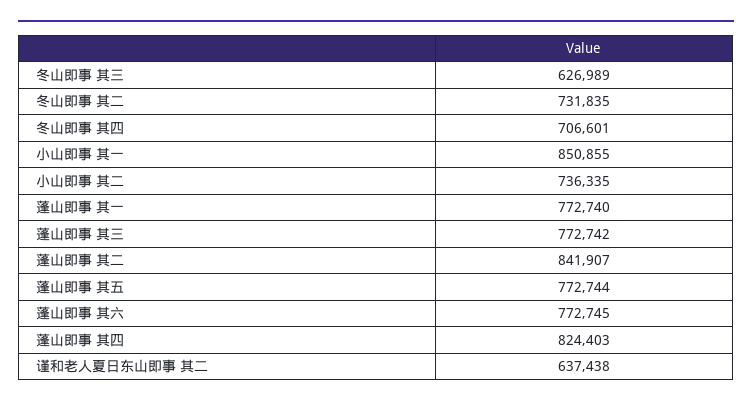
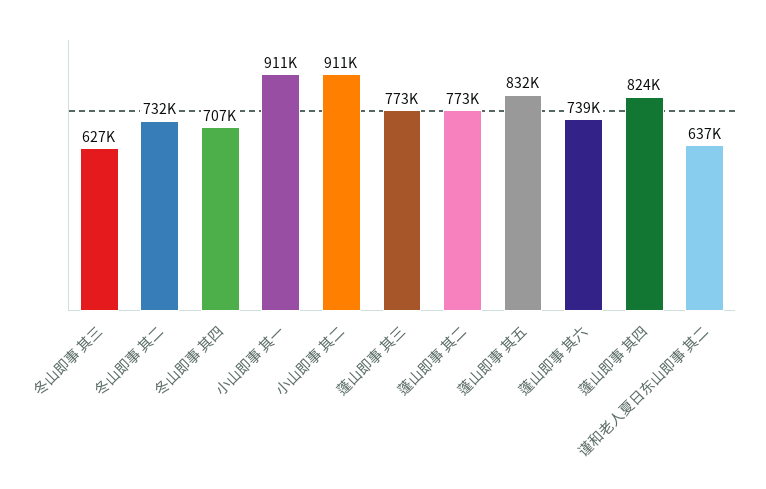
小山即事 其一: 850855 -> 911000
小山即事 其二: 736335 -> 911000
蓬山即事 其一: 772740 -> none
蓬山即事 其二: 841907 -> 773000
蓬山即事 其五: 772744 -> 832000
蓬山即事 其六: 772745 -> 739000

